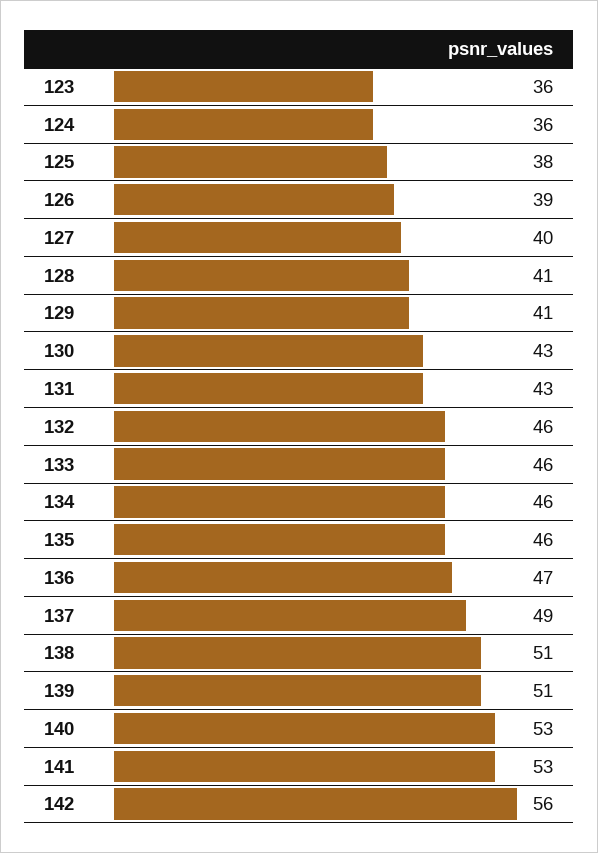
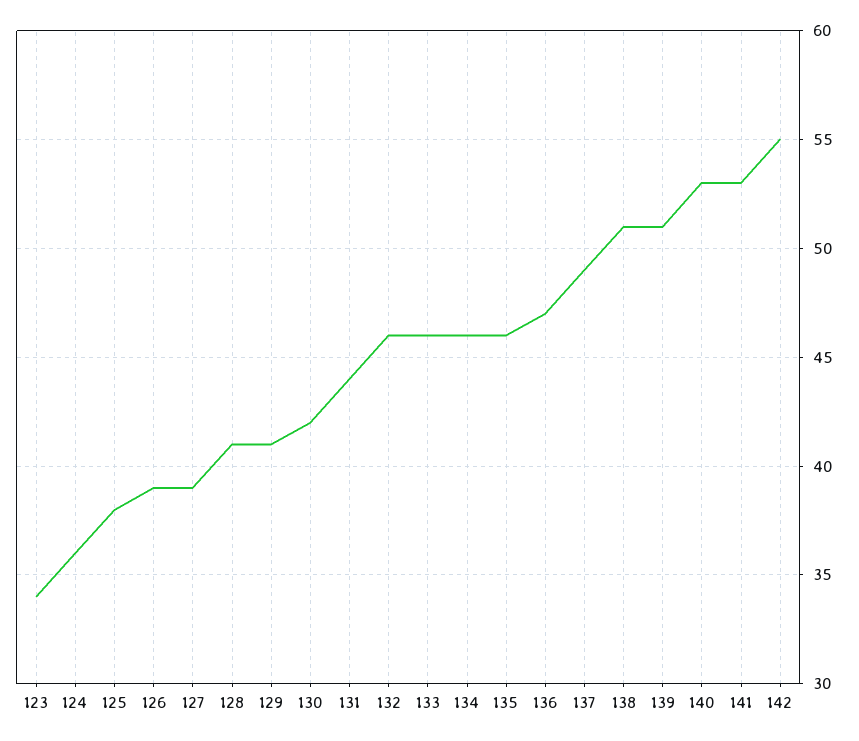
123: 36 -> 34
127: 40 -> 39
130: 43 -> 42
131: 43 -> 44
142: 56 -> 55

